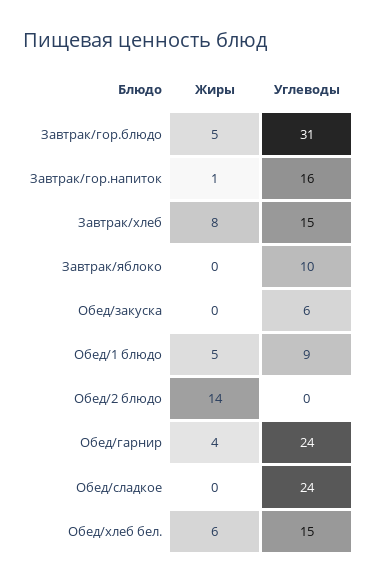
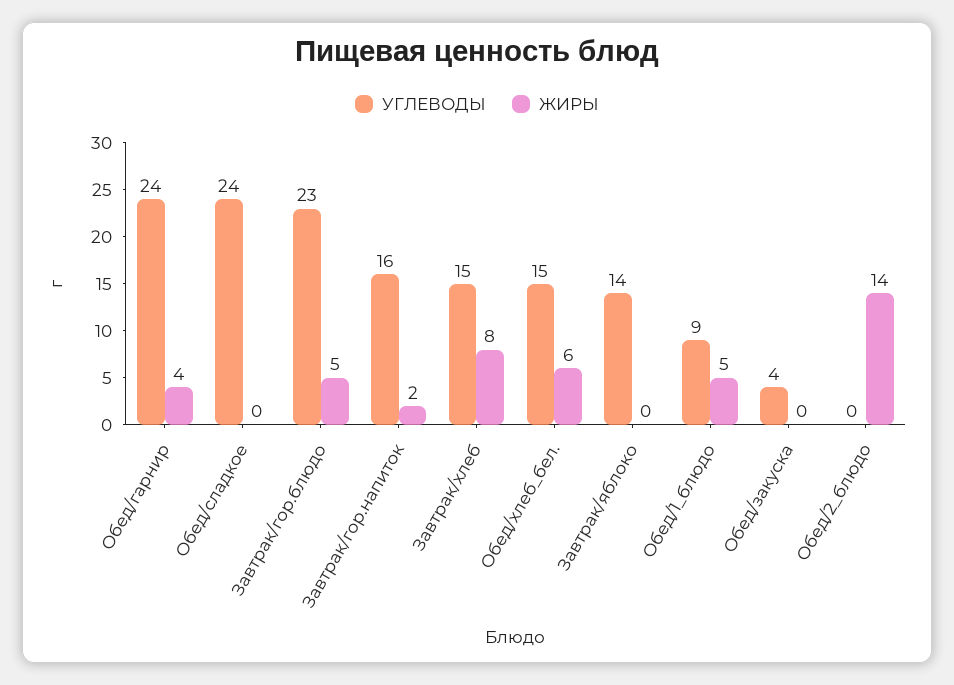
Углеводы, Завтрак/гор.блюдо: 31 -> 23
Жиры, Завтрак/гор.напиток: 1 -> 2
Углеводы, Завтрак/яблоко: 10 -> 14
Углеводы, Обед/закуска: 6 -> 4

